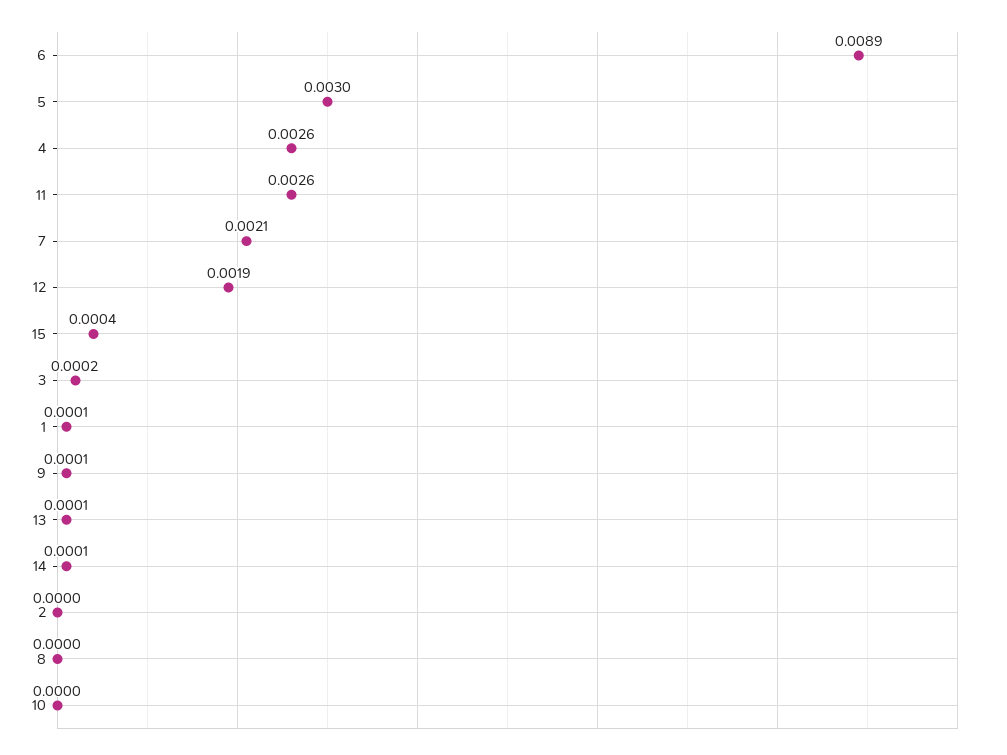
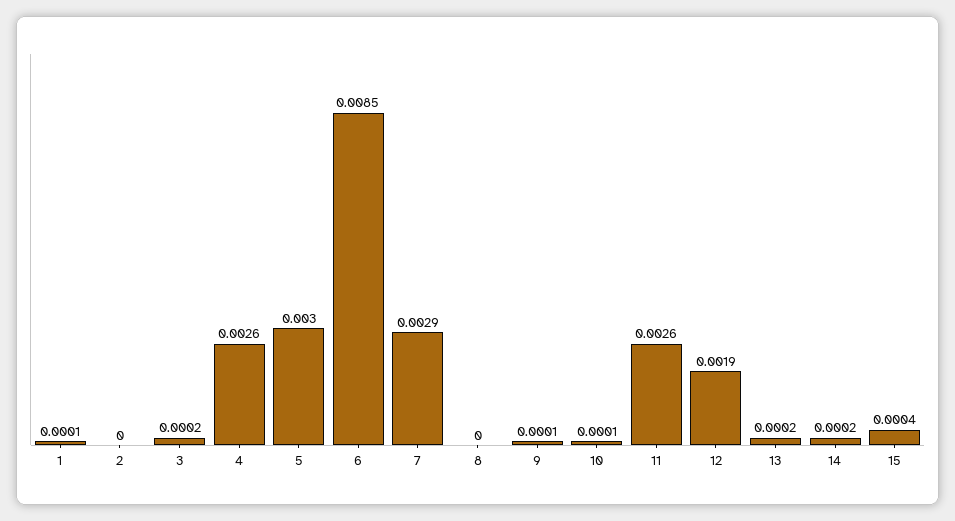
6: 0.0089 -> 0.0085
7: 0.0021 -> 0.0029
13: 0.0001 -> 0.0002
14: 0.0001 -> 0.0002
10: 0 -> 0.0001

